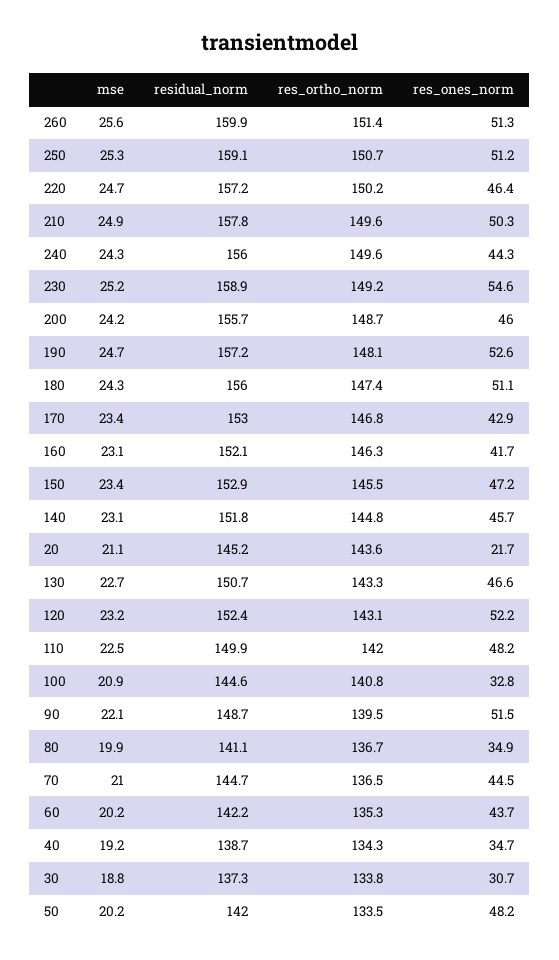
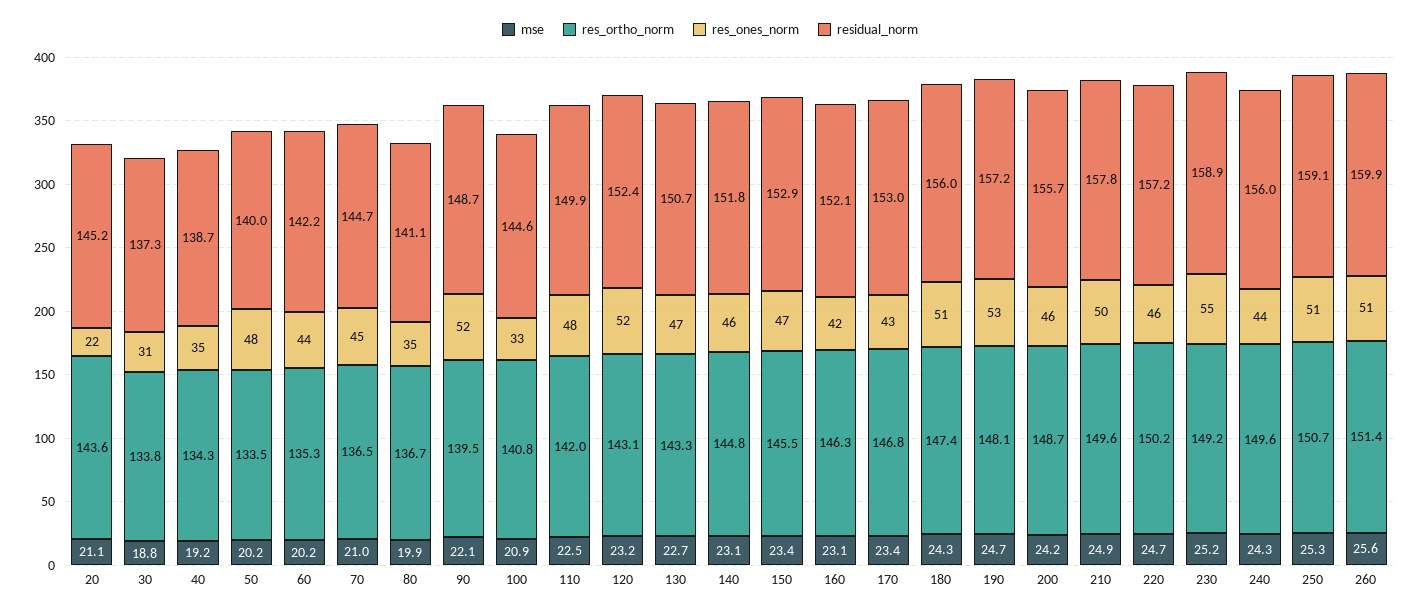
residual_norm, 50: 142 -> 140

